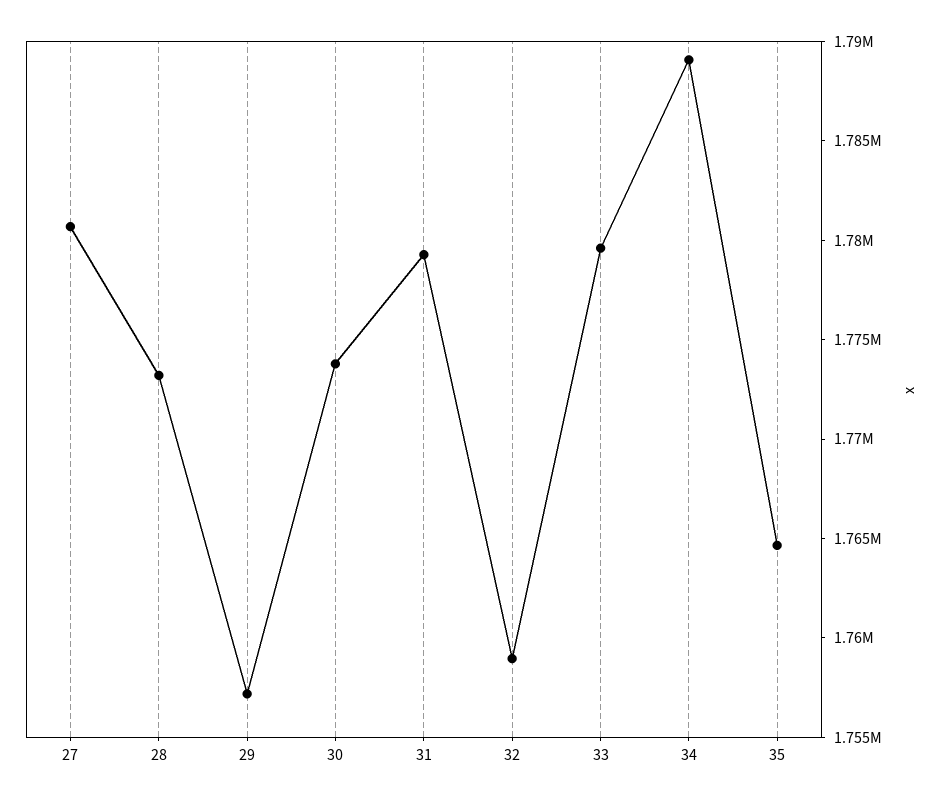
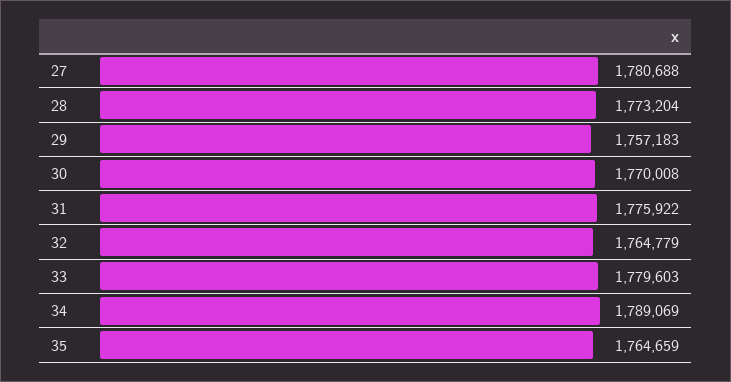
30: 1774000 -> 1770008
31: 1779000 -> 1775922
32: 1759000 -> 1764779

